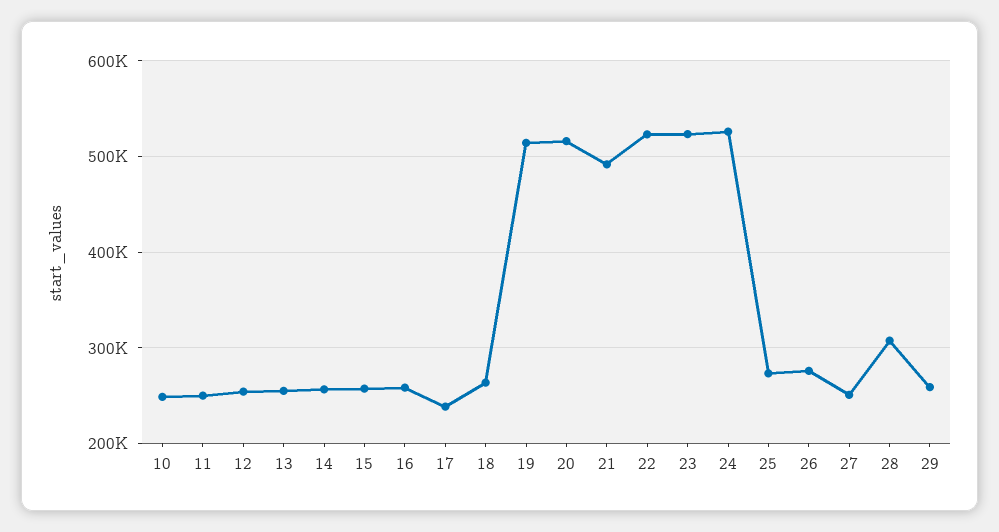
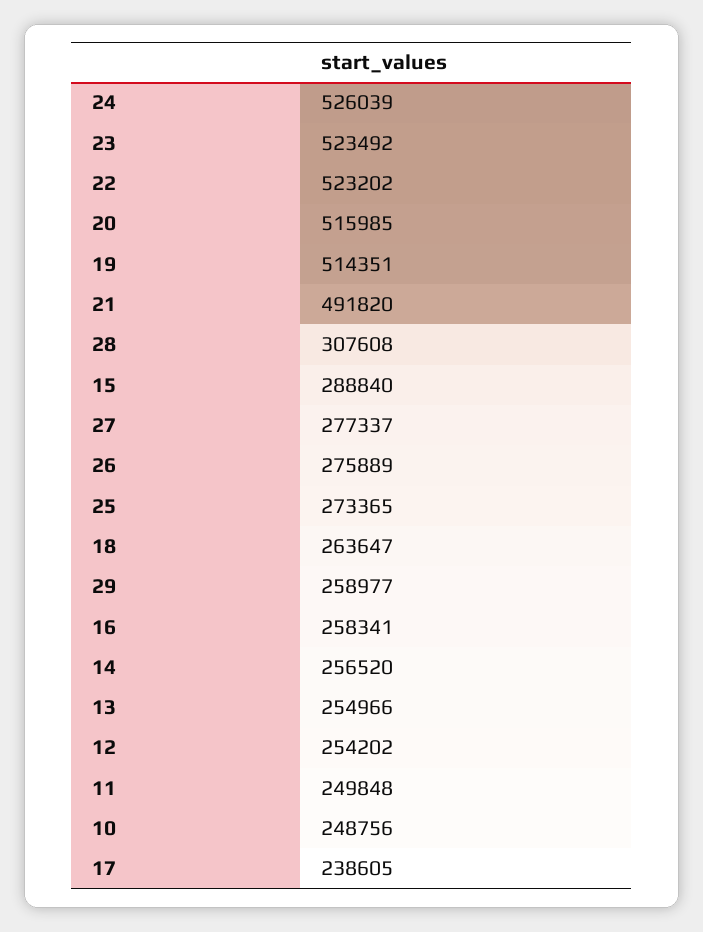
15: 260000 -> 288840
27: 250000 -> 277337

